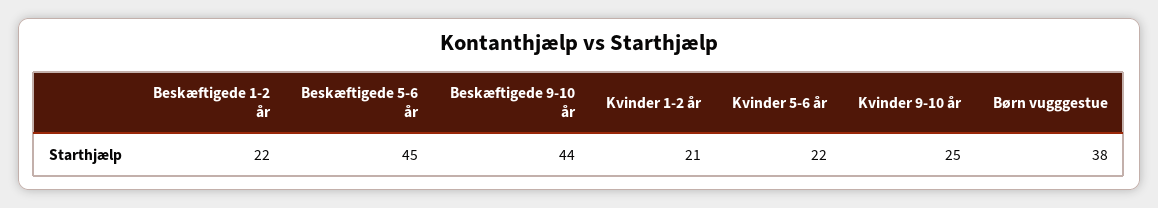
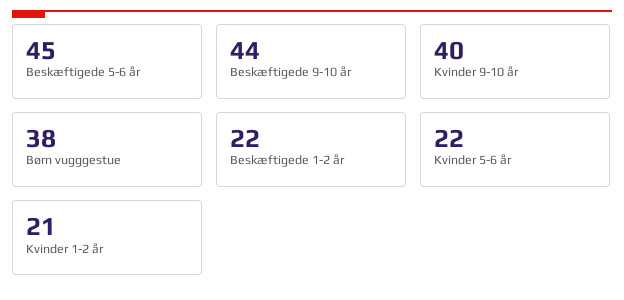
Kvinder 9-10 år: 25 -> 40

